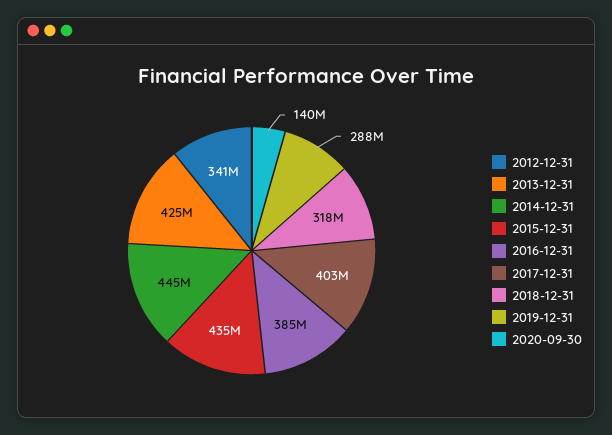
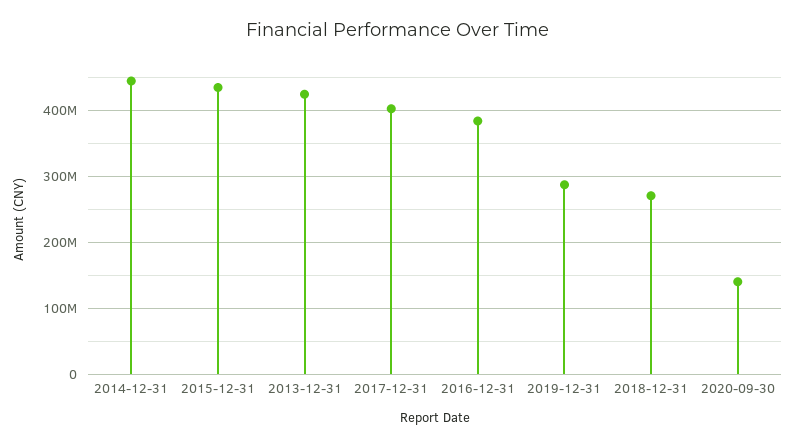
2012-12-31: 341000000 -> none
2018-12-31: 318000000 -> 270000000

